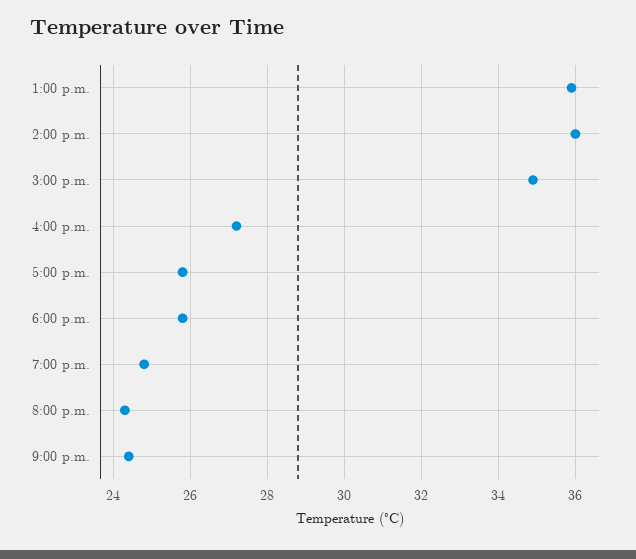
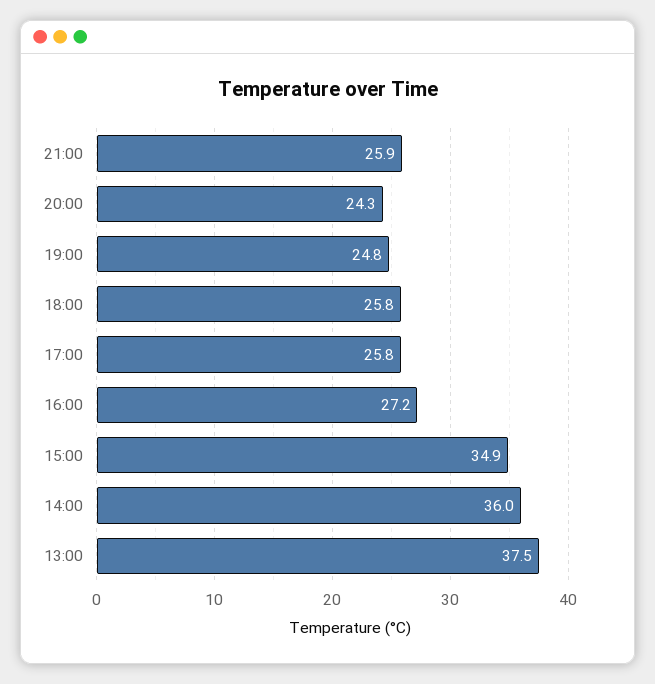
1:00 p.m.: 36 -> 37.5
9:00 p.m.: 24.5 -> 25.9

